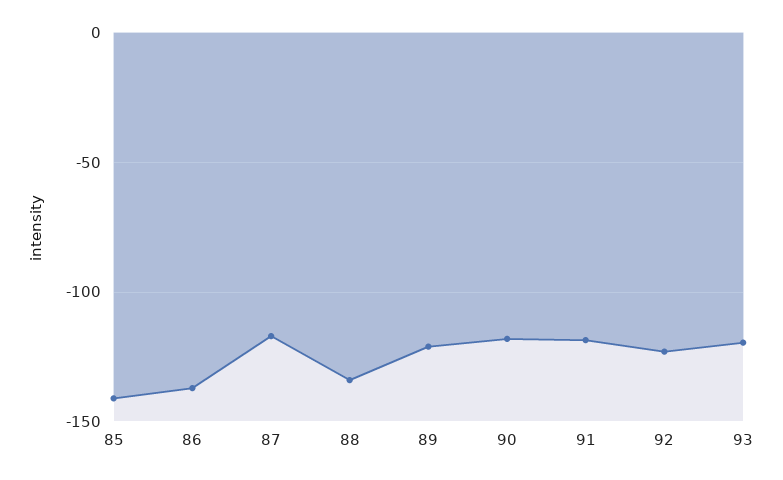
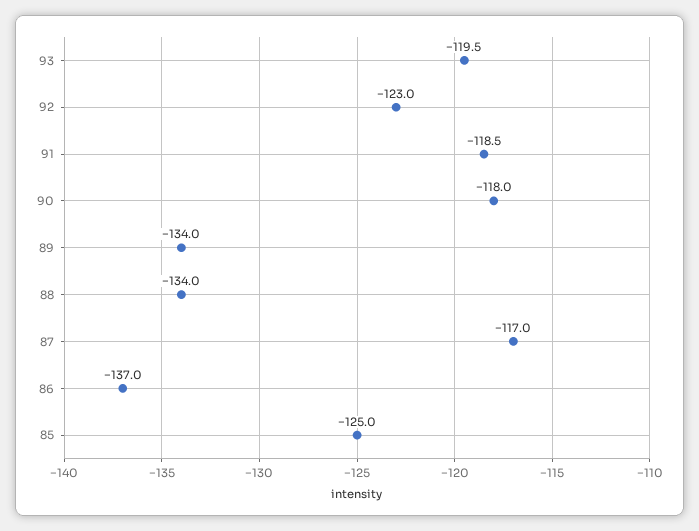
85: -140 -> -125
89: -120 -> -134

